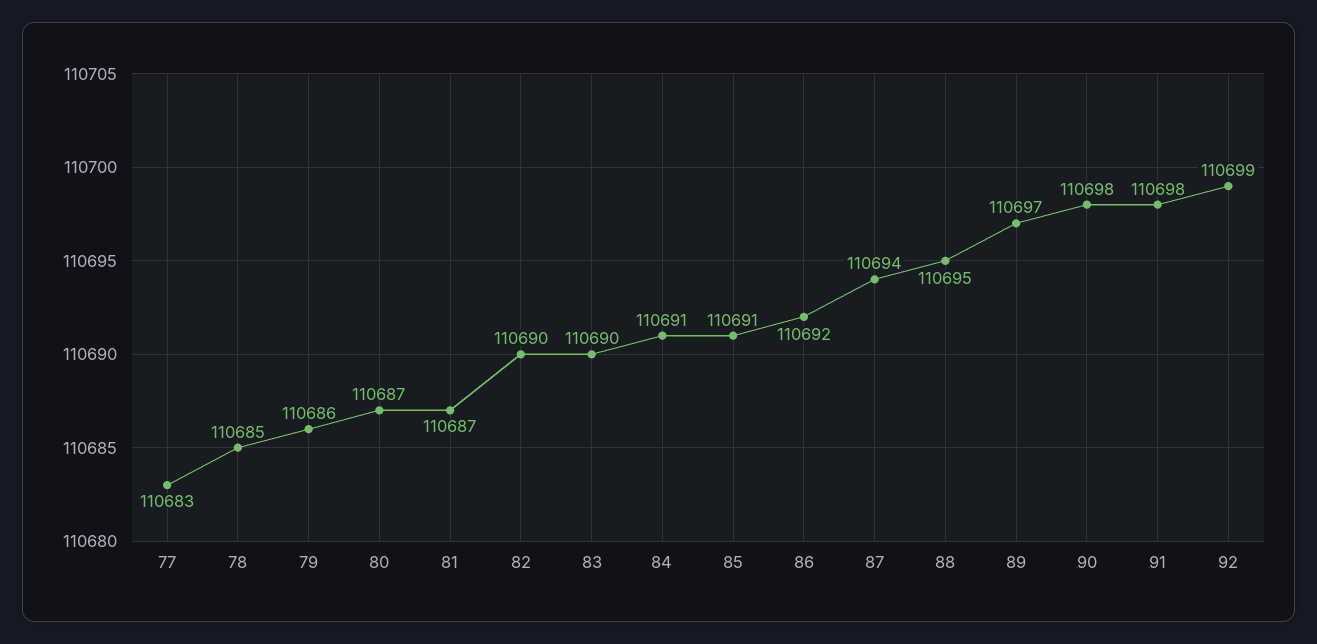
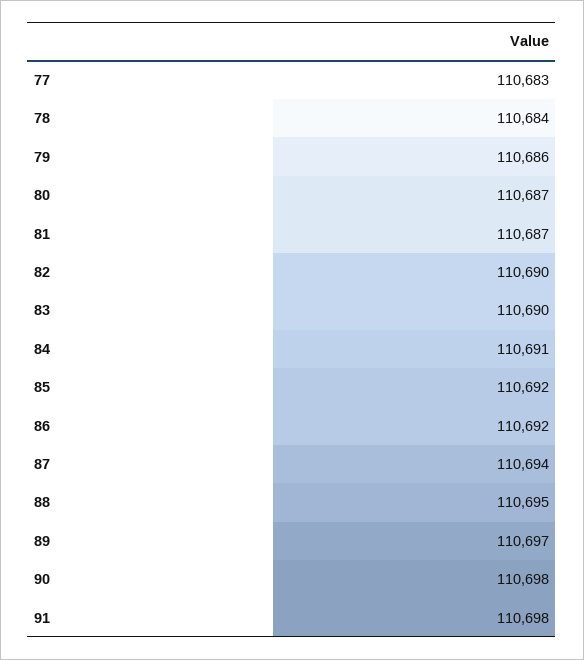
78: 110685 -> 110684
85: 110691 -> 110692
92: 110699 -> none

